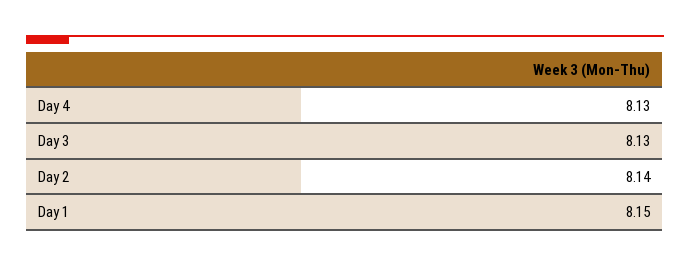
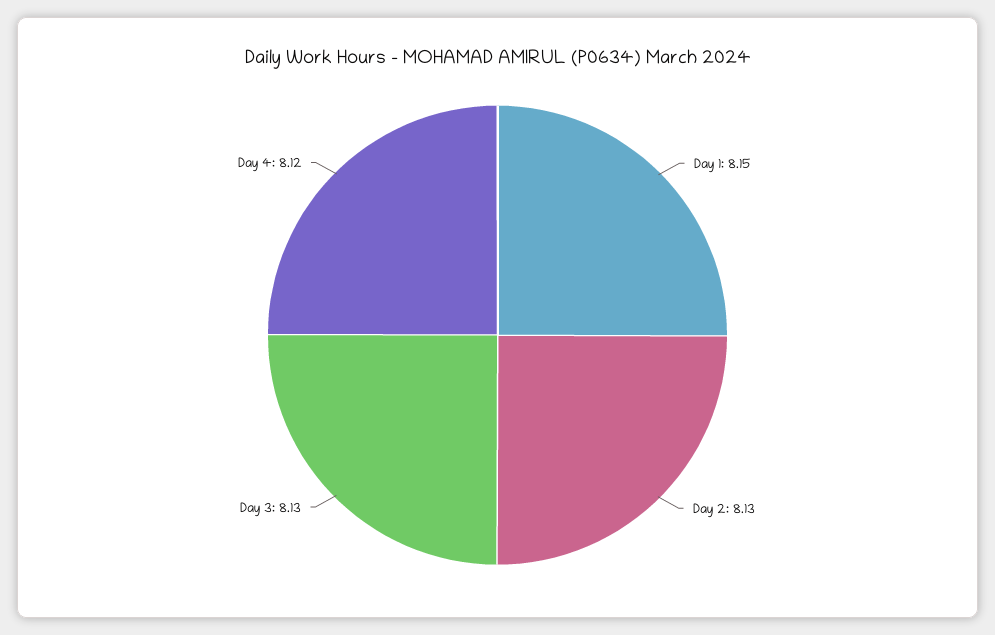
Day 4: 8.13 -> 8.12
Day 2: 8.14 -> 8.13

